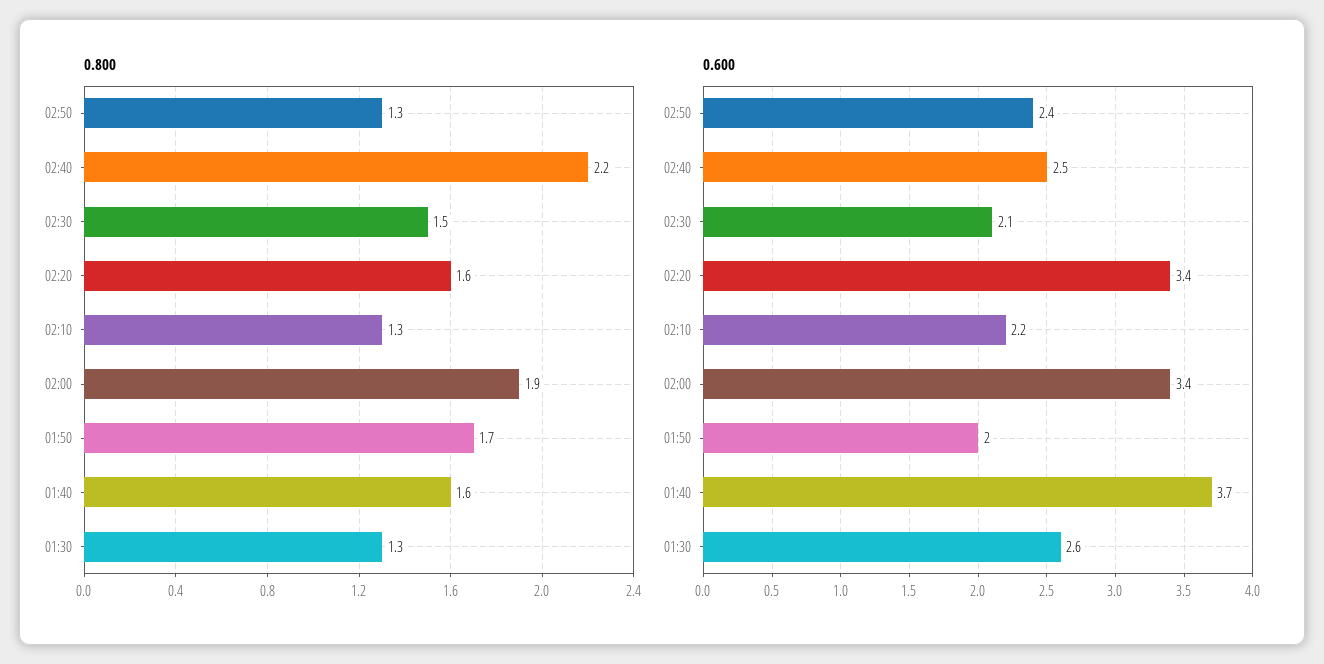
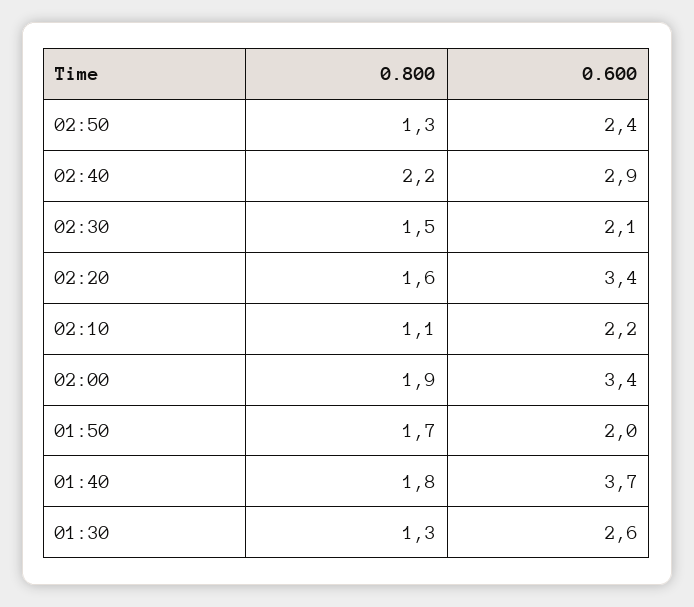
0.800, 02:10: 1.3 -> 1.1
0.800, 01:40: 1.6 -> 1.8
0.600, 02:40: 2.5 -> 2.9

